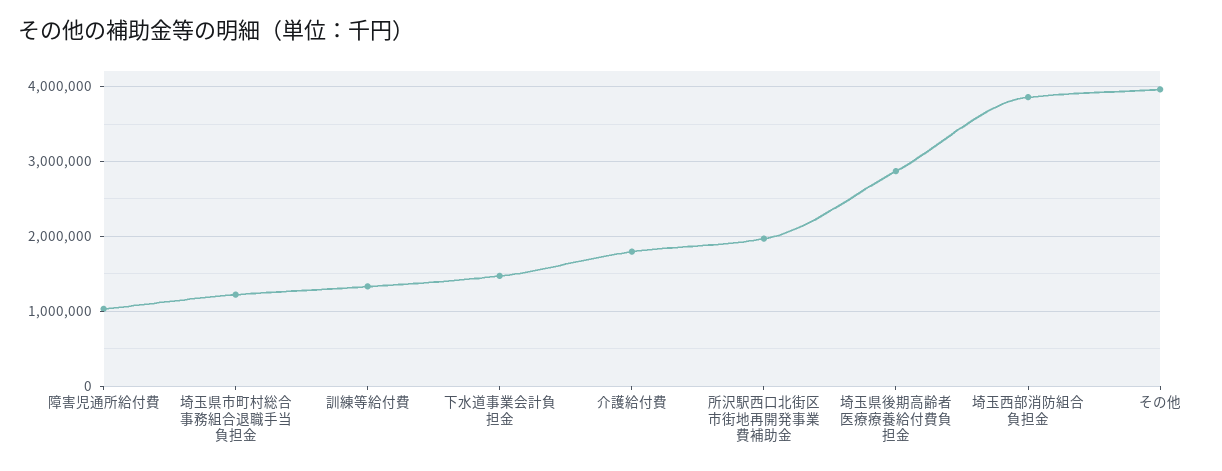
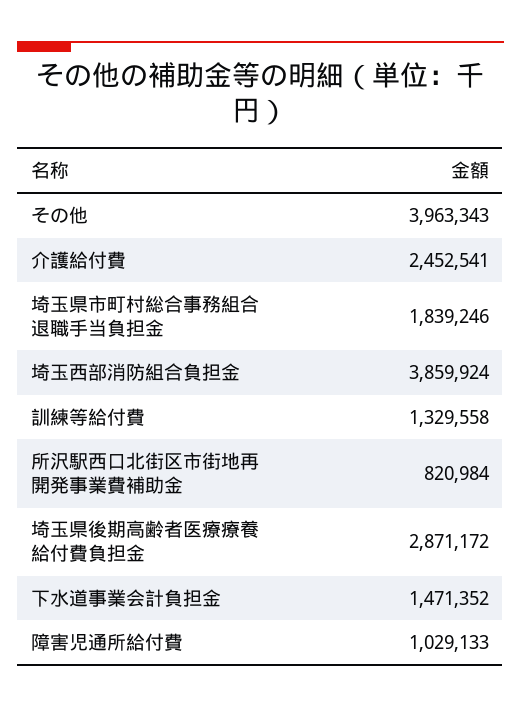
埼玉県市町村総合事務組合退職手当負担金: 1200000 -> 1839246
介護給付費: 1800000 -> 2452541
所沢駅西口北街区市街地再開発事業費補助金: 2000000 -> 820984

